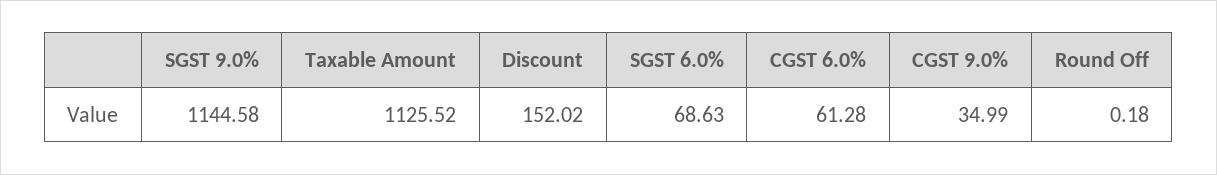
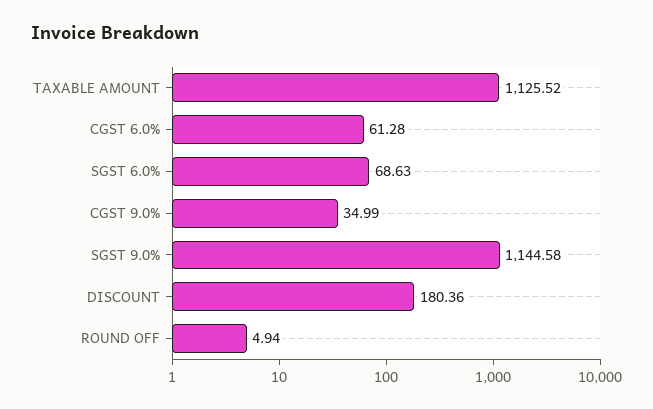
Discount: 152.02 -> 180.36
Round Off: 0.18 -> 4.94

